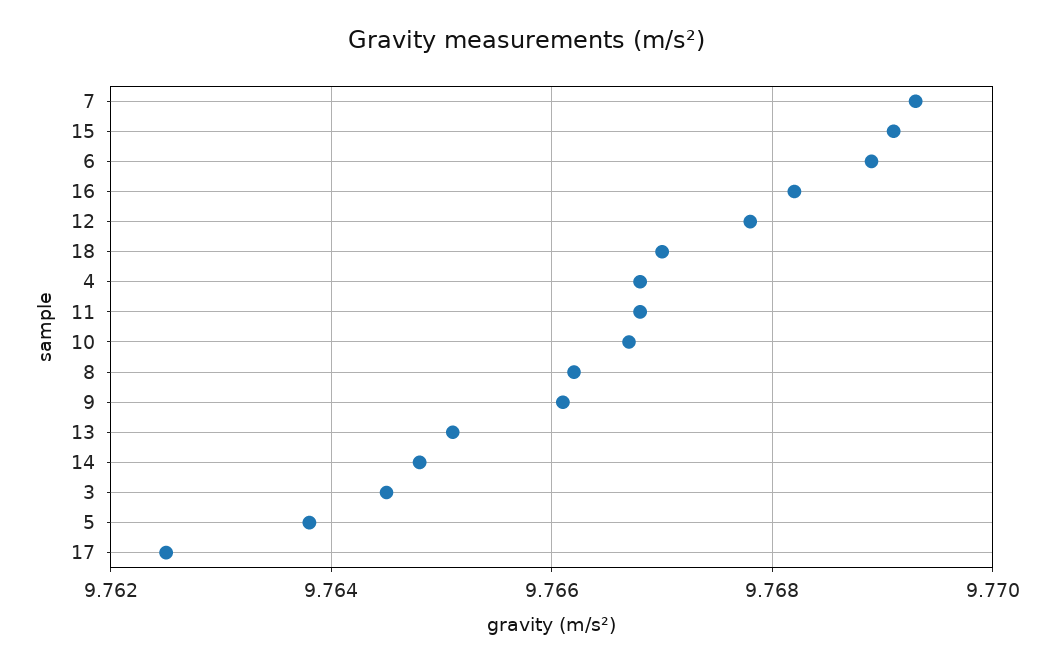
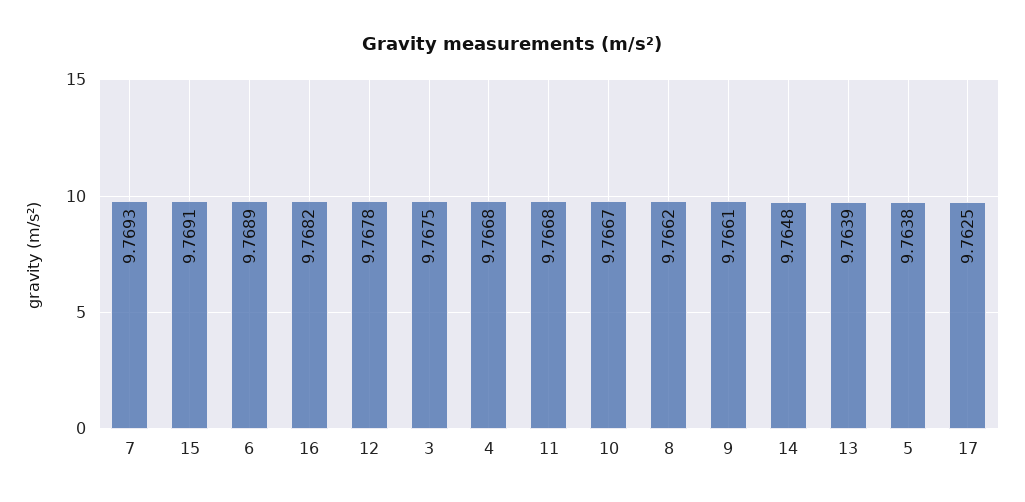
18: 9.767 -> none
13: 9.765 -> 9.7639
3: 9.7645 -> 9.7675

